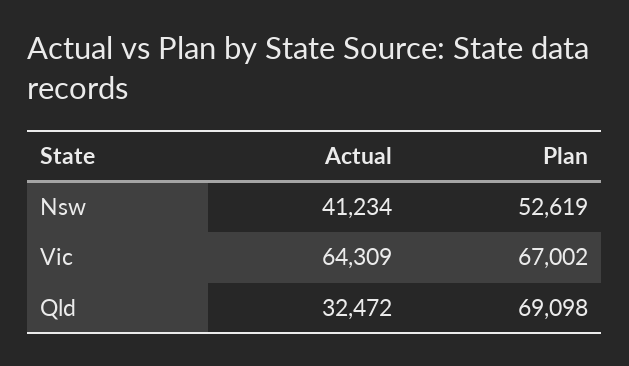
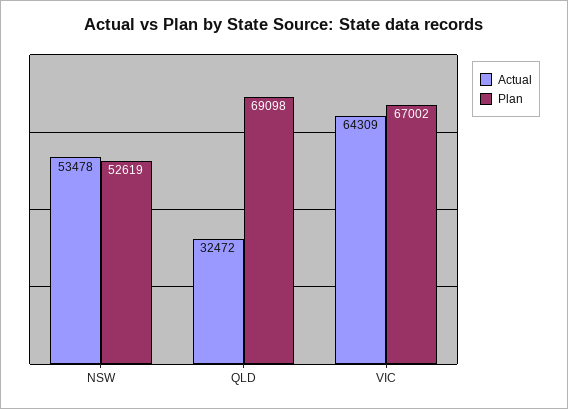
Actual, Nsw: 41234 -> 53478

